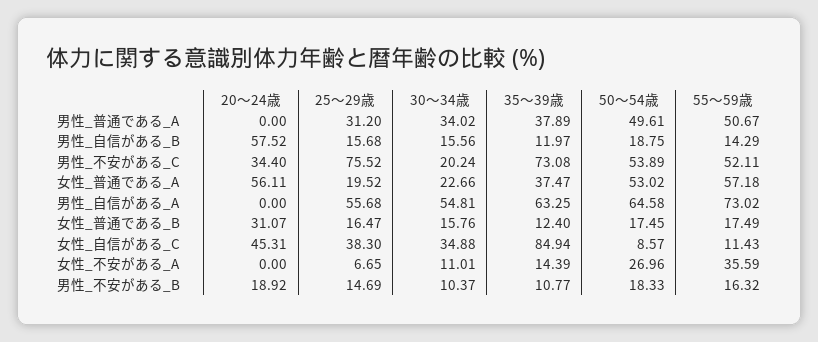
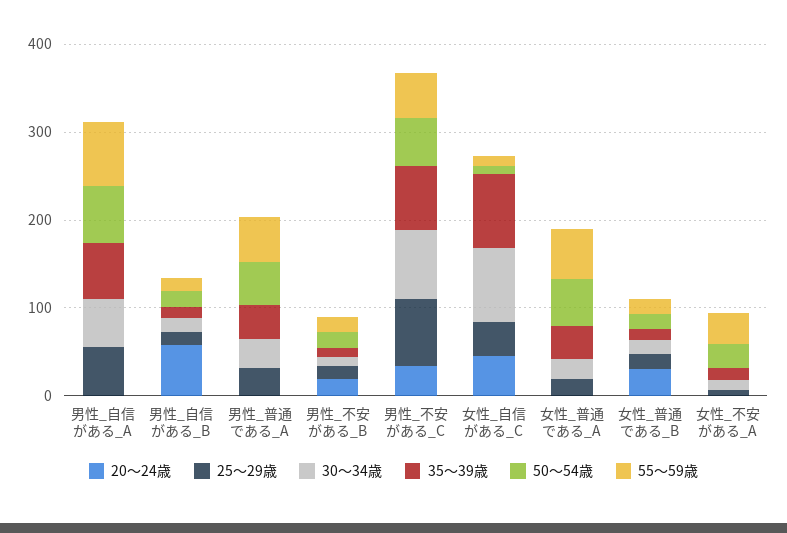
30～34歳, 男性_不安がある_C: 20.24 -> 80
20～24歳, 女性_普通である_A: 56.11 -> 0
30～34歳, 女性_自信がある_C: 34.88 -> 80

